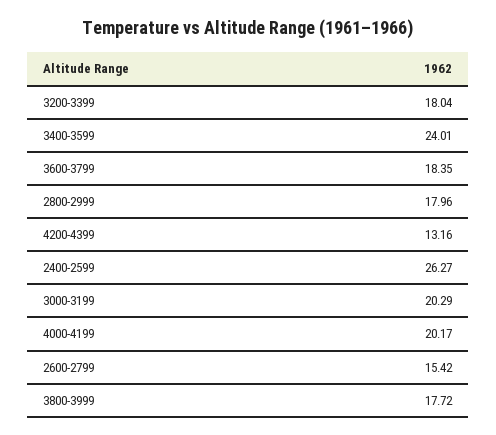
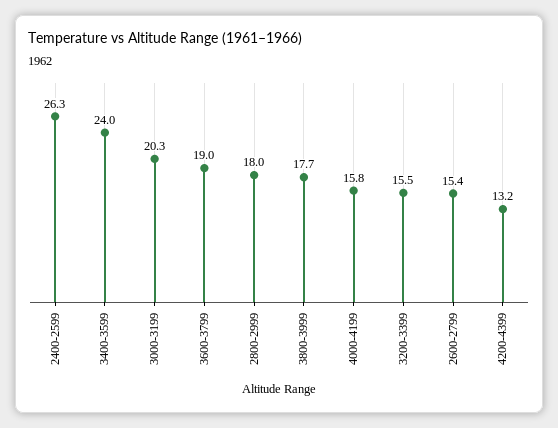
3200-3399: 18.04 -> 15.5
3600-3799: 18.35 -> 19
4000-4199: 20.17 -> 15.8

